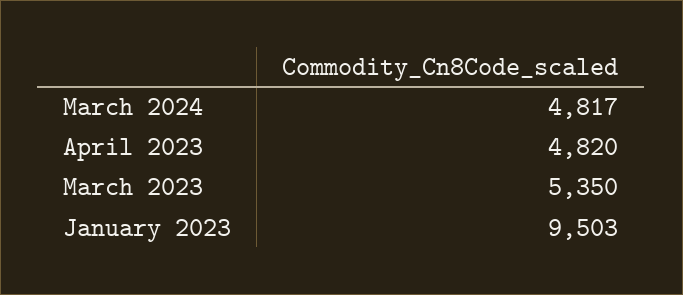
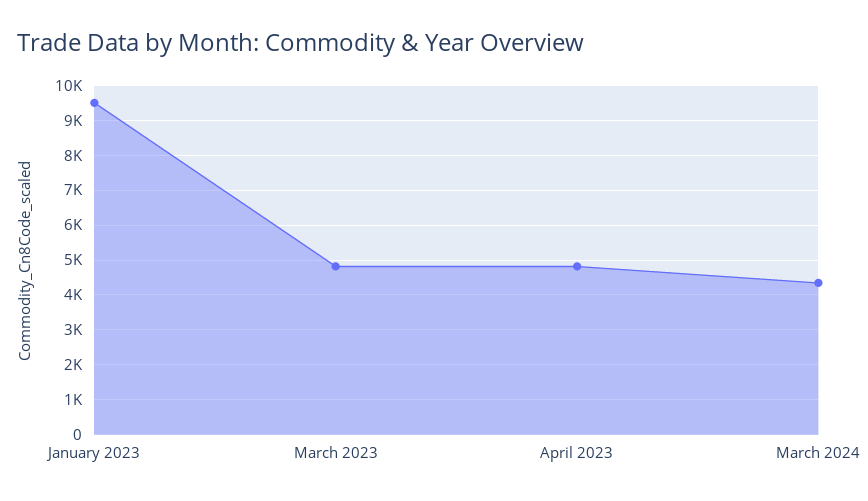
March 2024: 4817 -> 4400
March 2023: 5350 -> 4800

